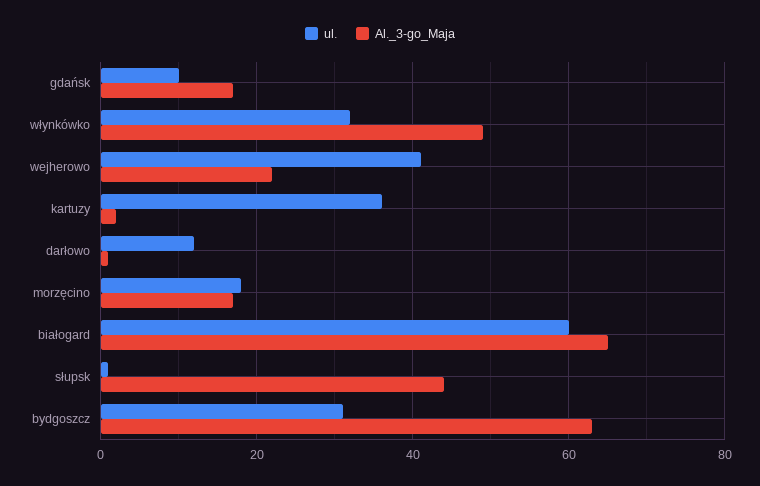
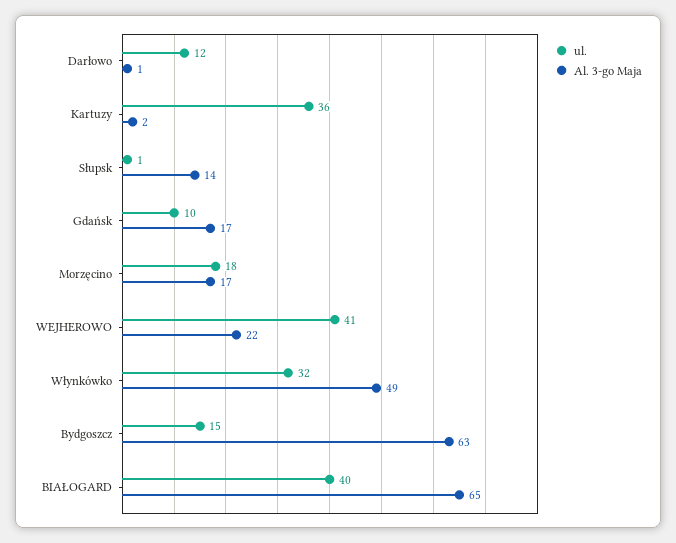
ul., białogard: 60 -> 40
Al._3-go_Maja, słupsk: 45 -> 14
ul., bydgoszcz: 30 -> 15

